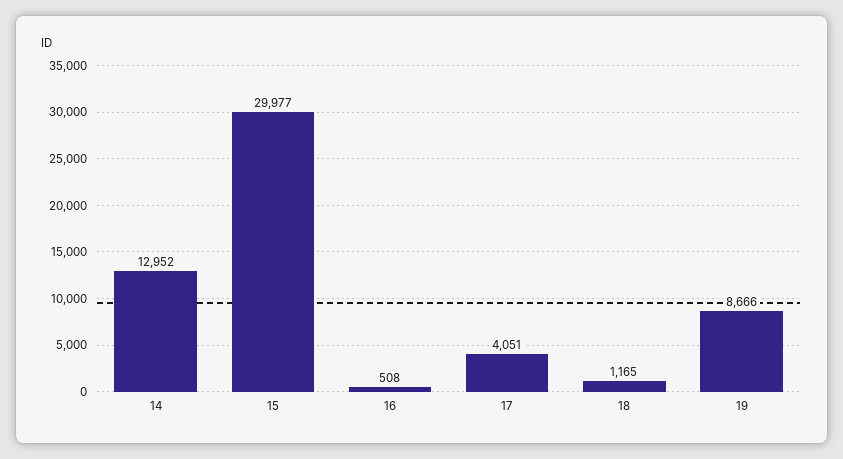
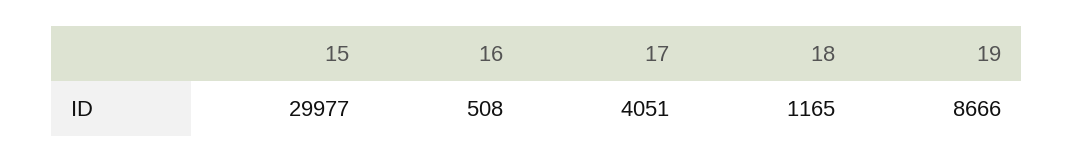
14: 12952 -> none

